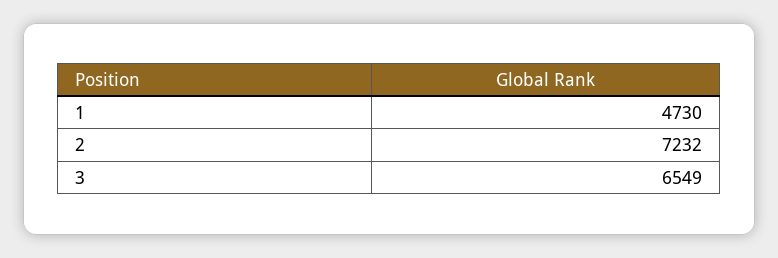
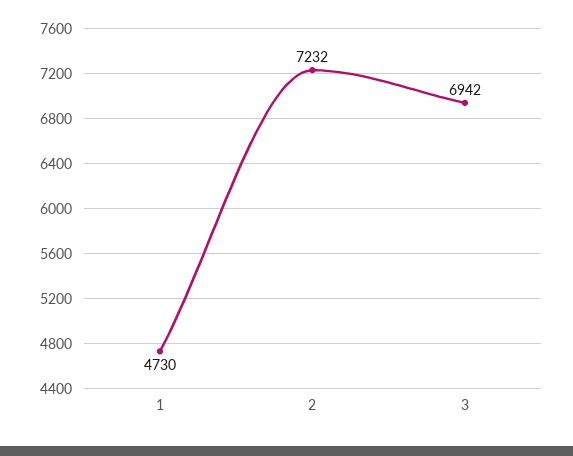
3: 6549 -> 6942

